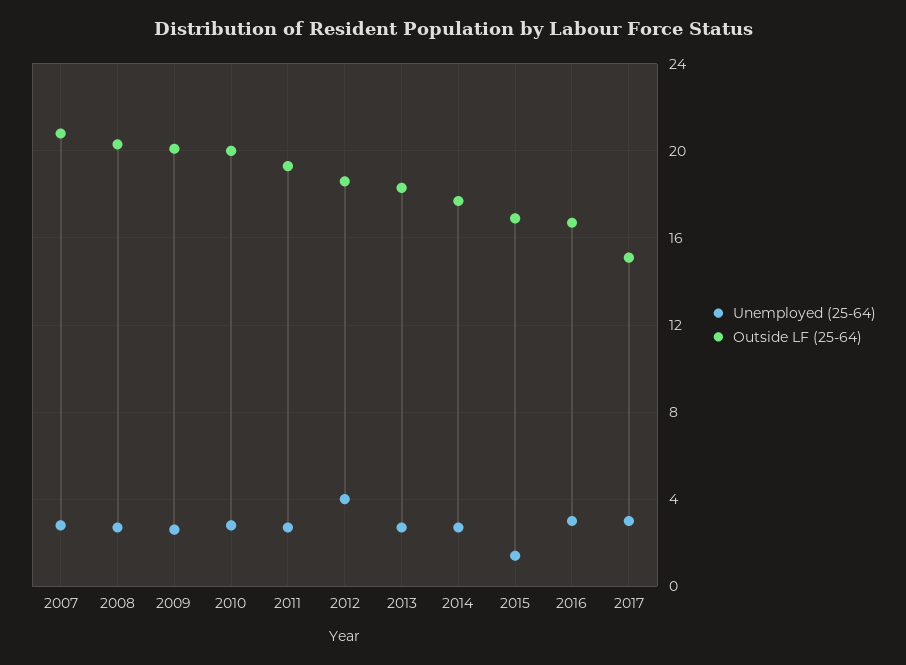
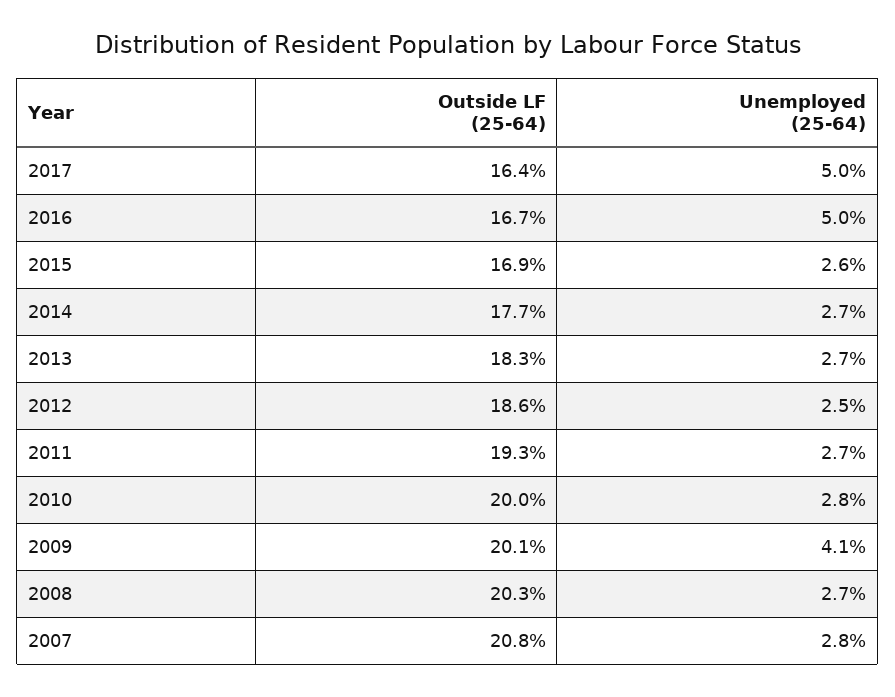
Unemployed (25-64), 2009: 2.5 -> 4.1
Unemployed (25-64), 2012: 4 -> 2.5
Unemployed (25-64), 2015: 1.5 -> 2.6
Unemployed (25-64), 2016: 3 -> 5
Unemployed (25-64), 2017: 3 -> 5
Outside LF (25-64), 2017: 15 -> 16.4

